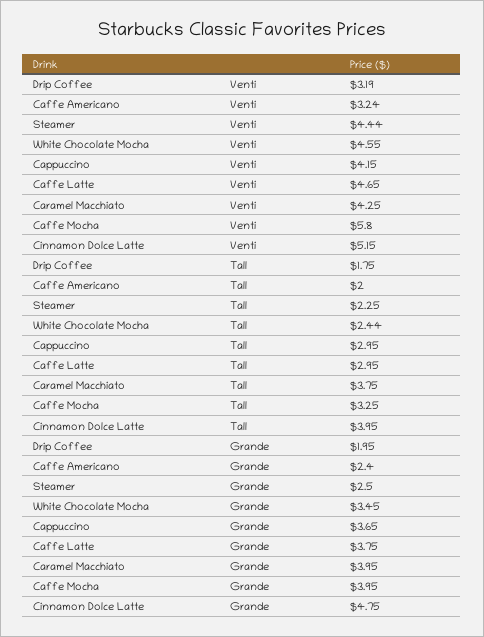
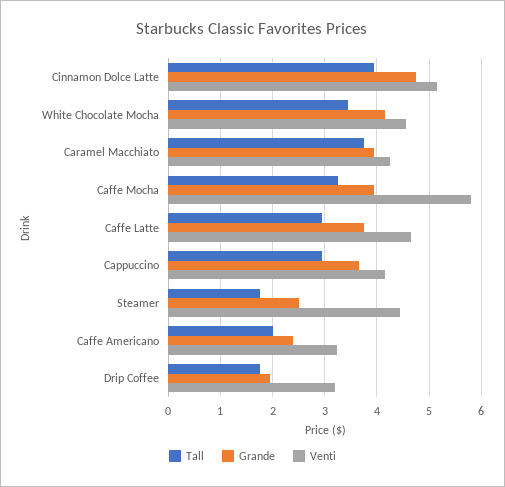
Tall, Steamer: 2.25 -> 1.8
Tall, White Chocolate Mocha: 2.44 -> 3.4
Grande, White Chocolate Mocha: 3.45 -> 4.2

